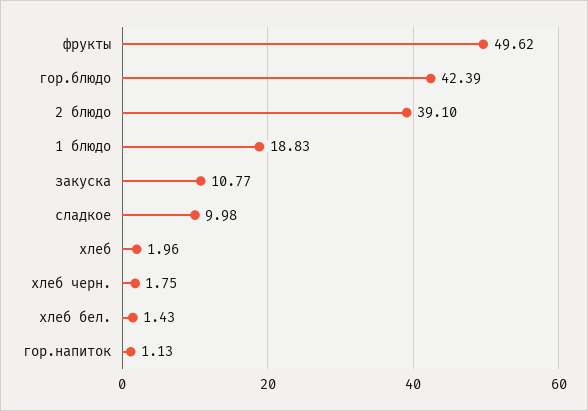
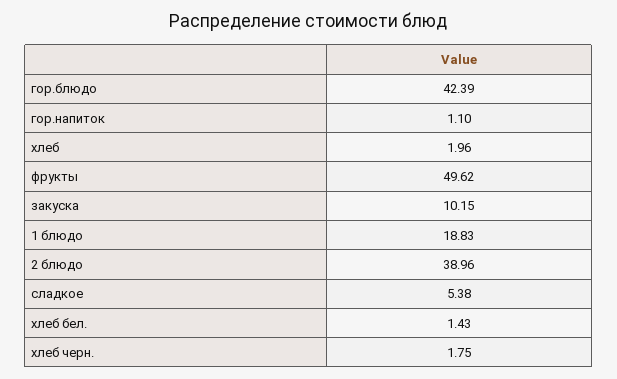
2 блюдо: 39.1 -> 38.96
закуска: 10.77 -> 10.15
сладкое: 9.98 -> 5.38
гор.напиток: 1.13 -> 1.1

